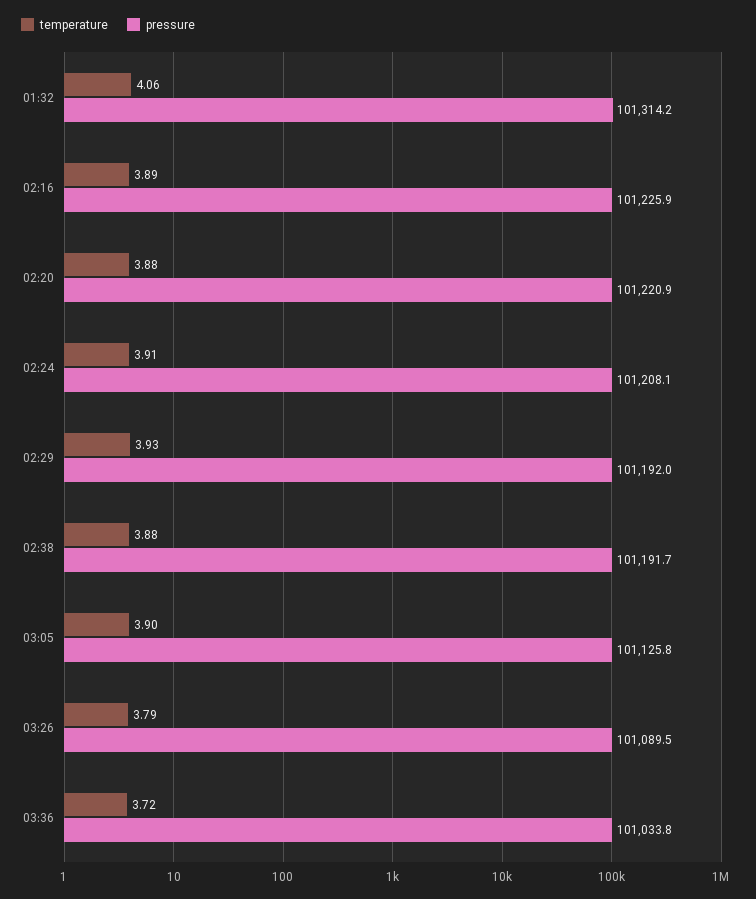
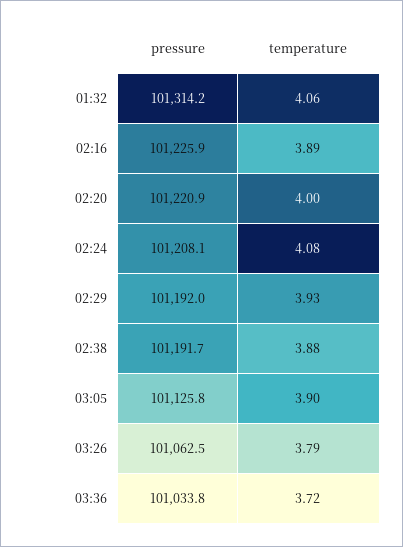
temperature, 02:20: 3.88 -> 4
temperature, 02:24: 3.91 -> 4.08
pressure, 03:26: 101089.5 -> 101062.5

